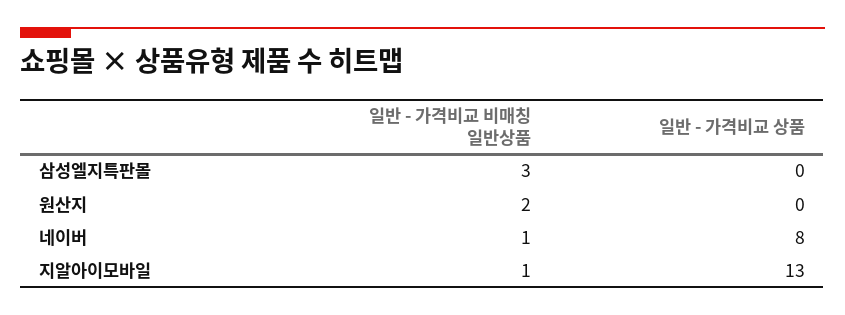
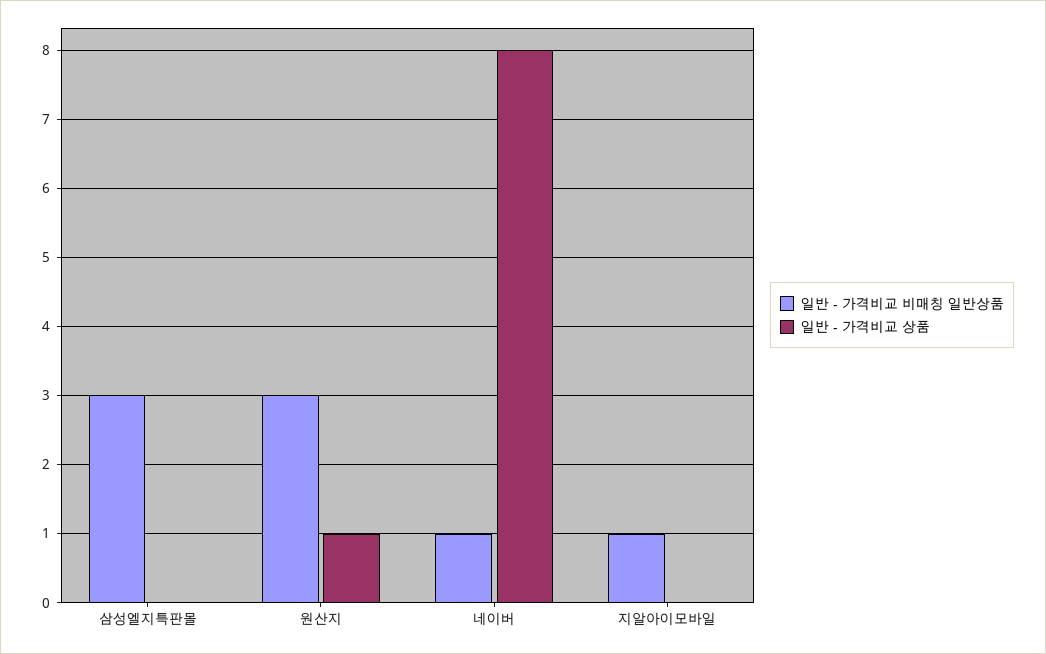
일반 - 가격비교 비매칭 일반상품, 원산지: 2 -> 3
일반 - 가격비교 상품, 원산지: 0 -> 1
일반 - 가격비교 상품, 지알아이모바일: 13 -> 0

